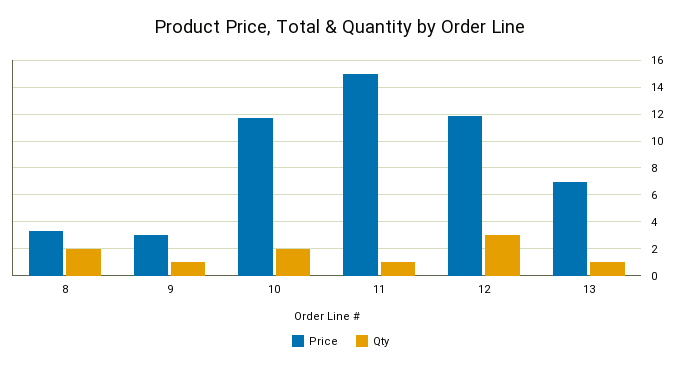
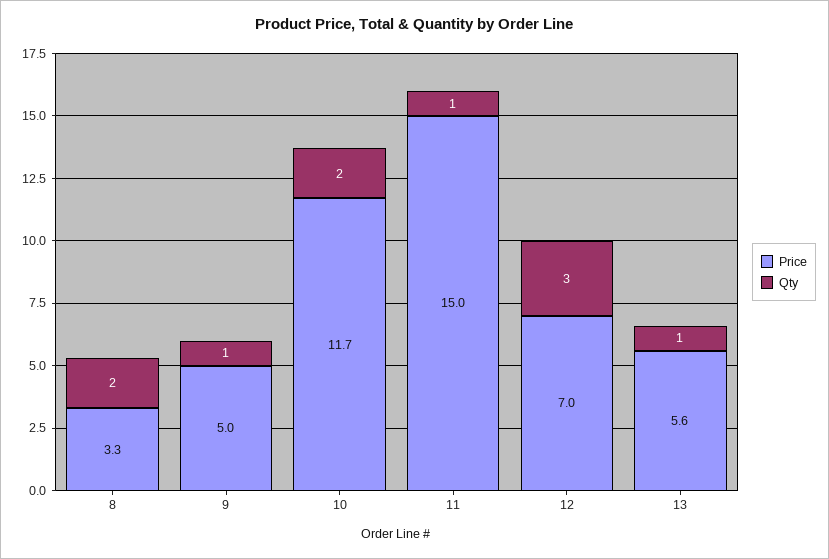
Price, 9: 3 -> 5
Price, 12: 12 -> 7
Price, 13: 7 -> 5.6

